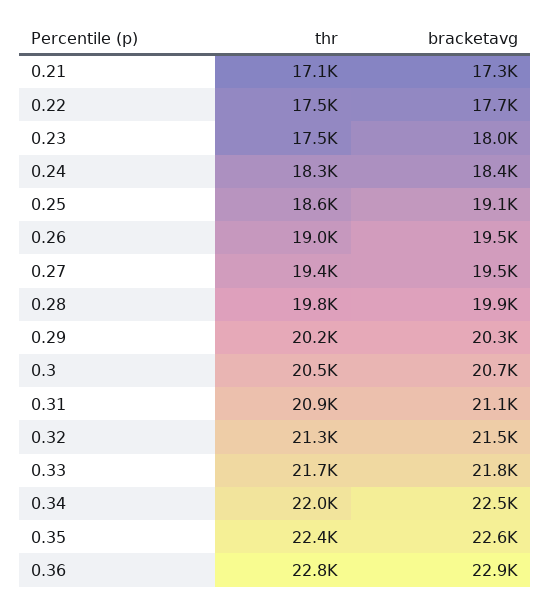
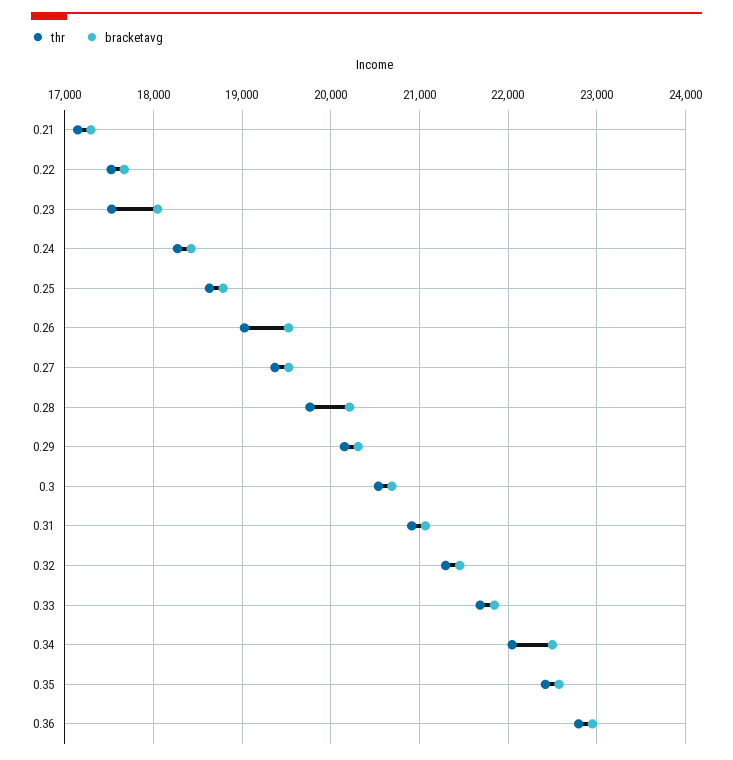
bracketavg, 0.25: 19100 -> 18800
bracketavg, 0.28: 19900 -> 20200

